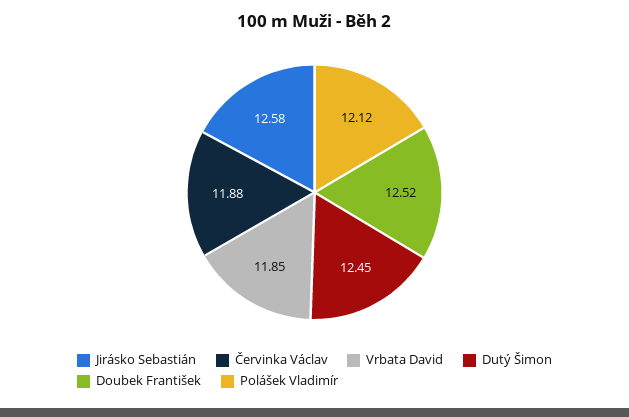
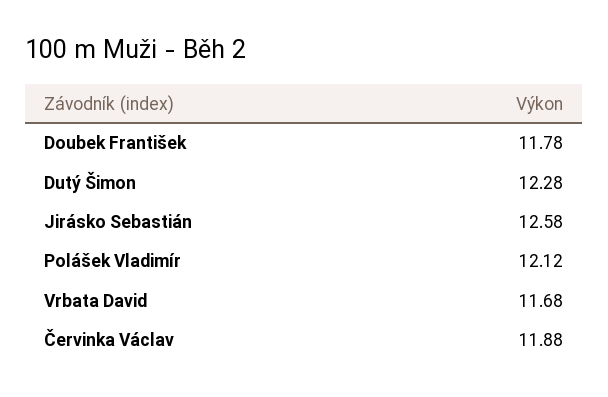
Vrbata David: 11.85 -> 11.68
Dutý Šimon: 12.45 -> 12.28
Doubek František: 12.52 -> 11.78

